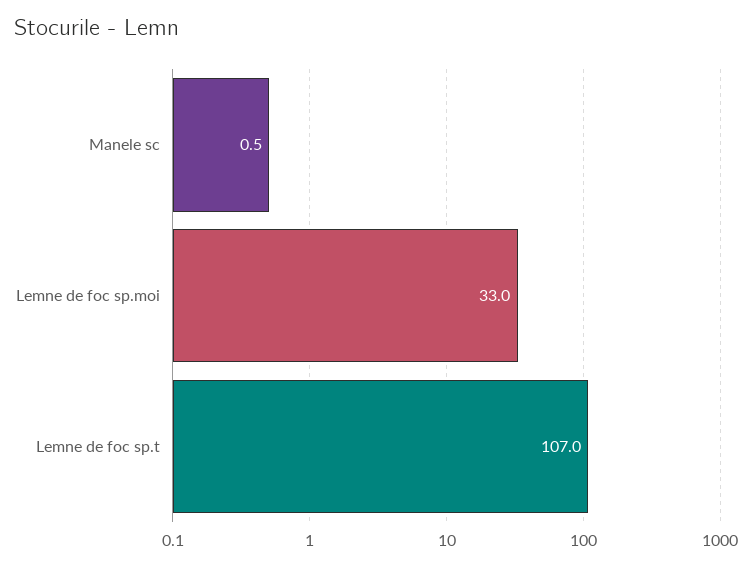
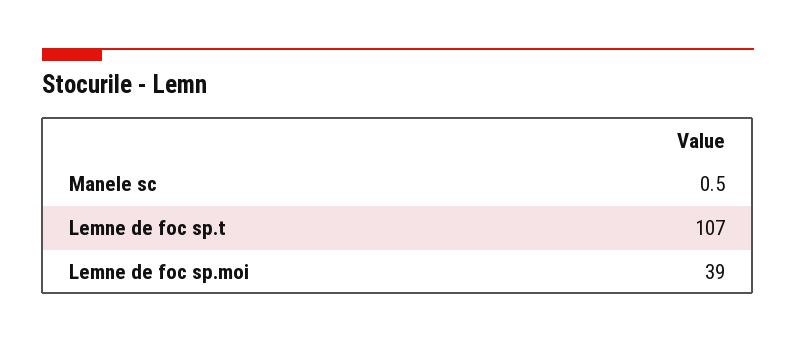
Lemne de foc sp.moi: 33 -> 39

